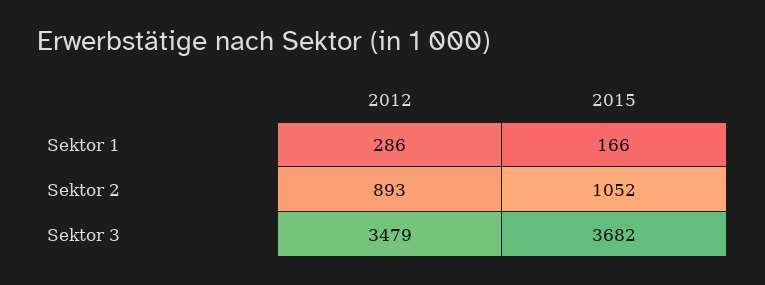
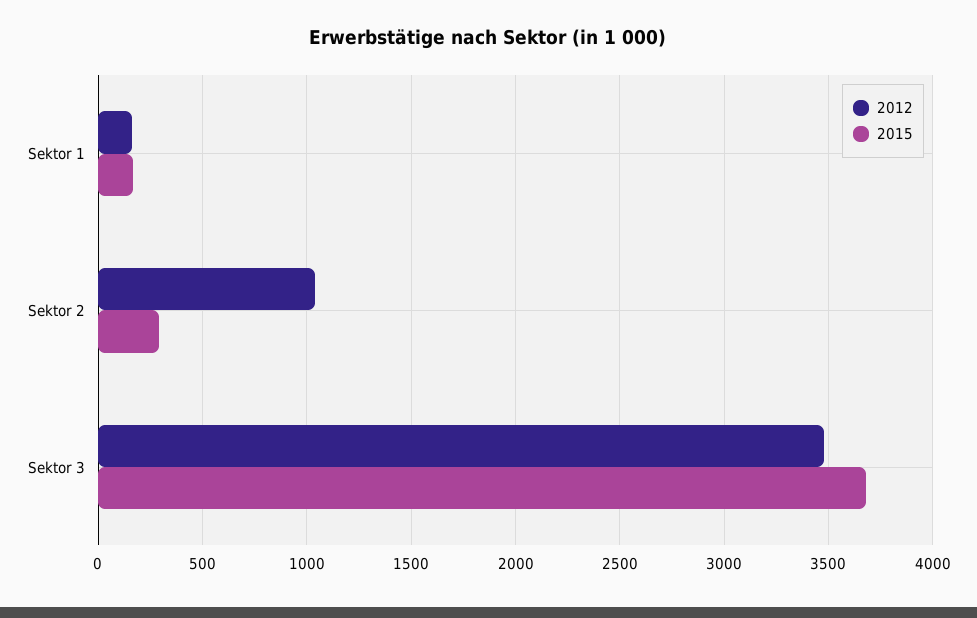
2012, Sektor 1: 286 -> 150
2012, Sektor 2: 893 -> 1050
2015, Sektor 2: 1052 -> 300

